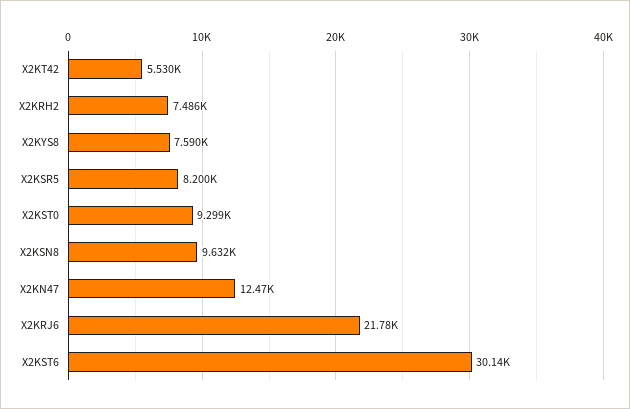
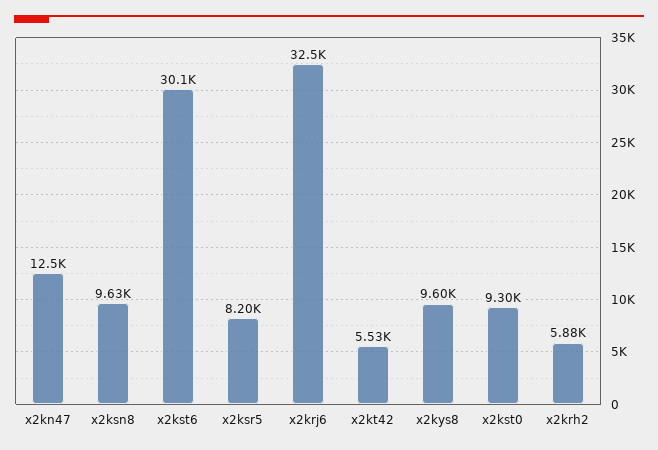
X2KRH2: 7486 -> 5880
X2KYS8: 7590 -> 9600
X2KRJ6: 21780 -> 32500

